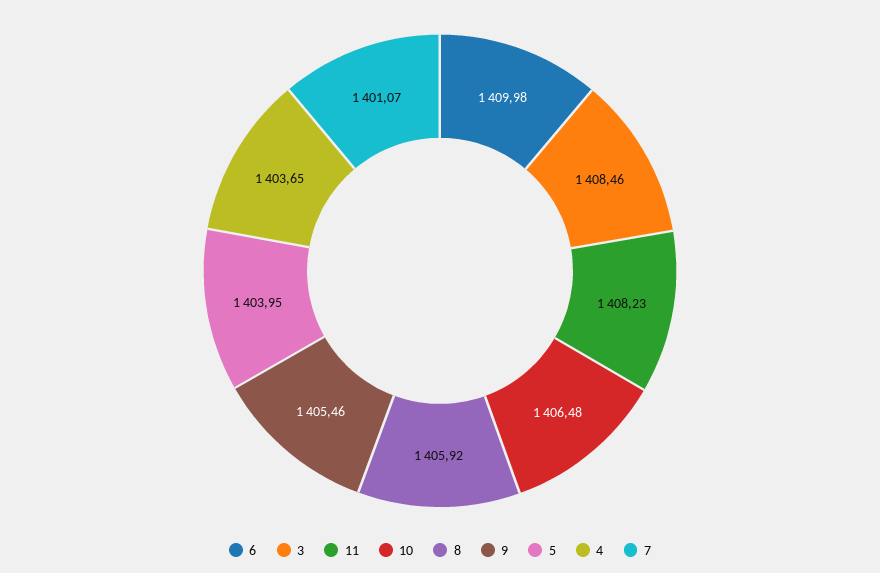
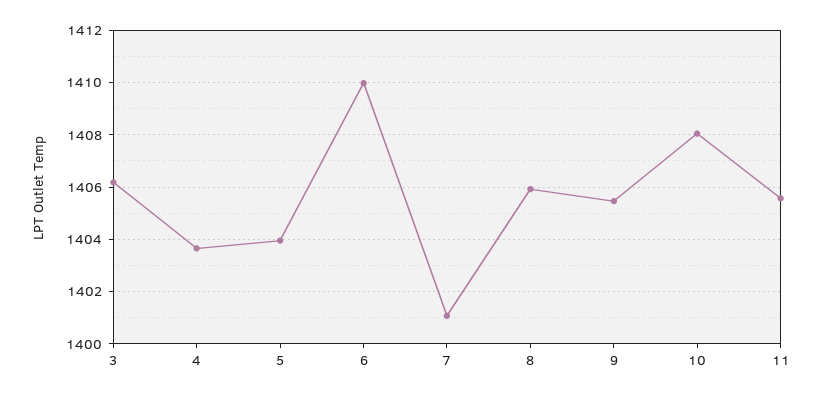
3: 1408.46 -> 1406.25
11: 1408.23 -> 1405.5
10: 1406.48 -> 1408

